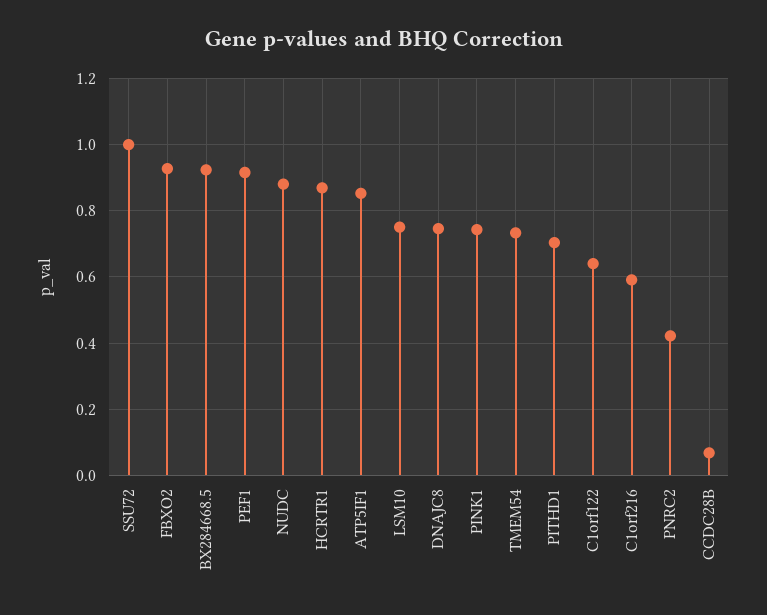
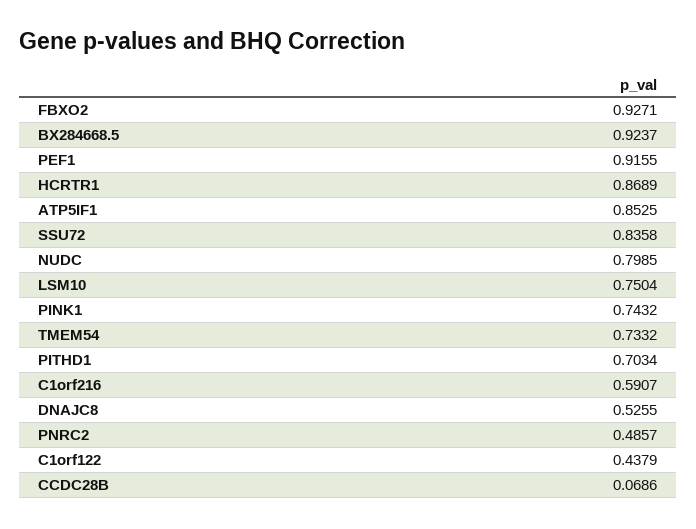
SSU72: 1 -> 0.8358
NUDC: 0.88 -> 0.7985
DNAJC8: 0.74 -> 0.5255
C1orf122: 0.64 -> 0.4379
PNRC2: 0.42 -> 0.4857

